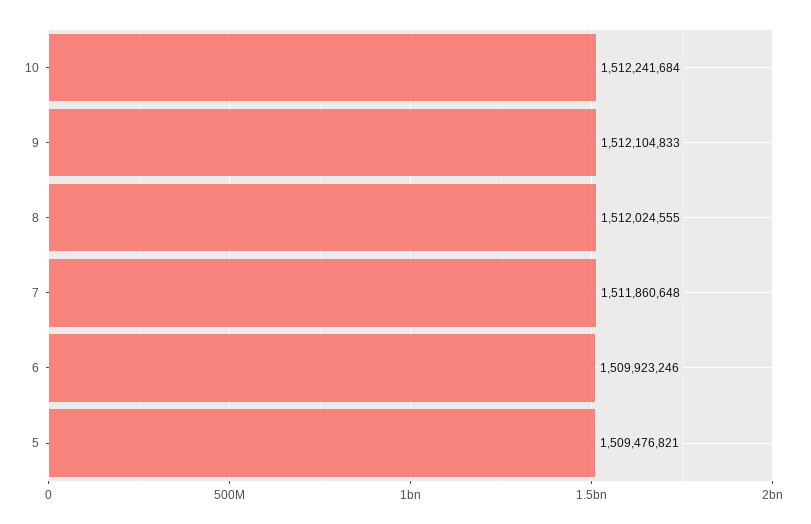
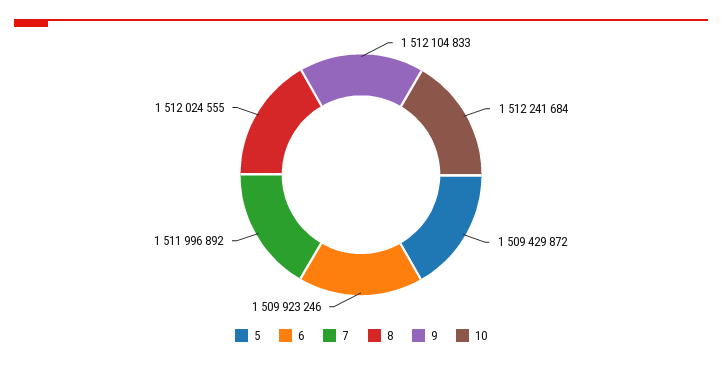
7: 1511860648 -> 1511996892
5: 1509476821 -> 1509429872

